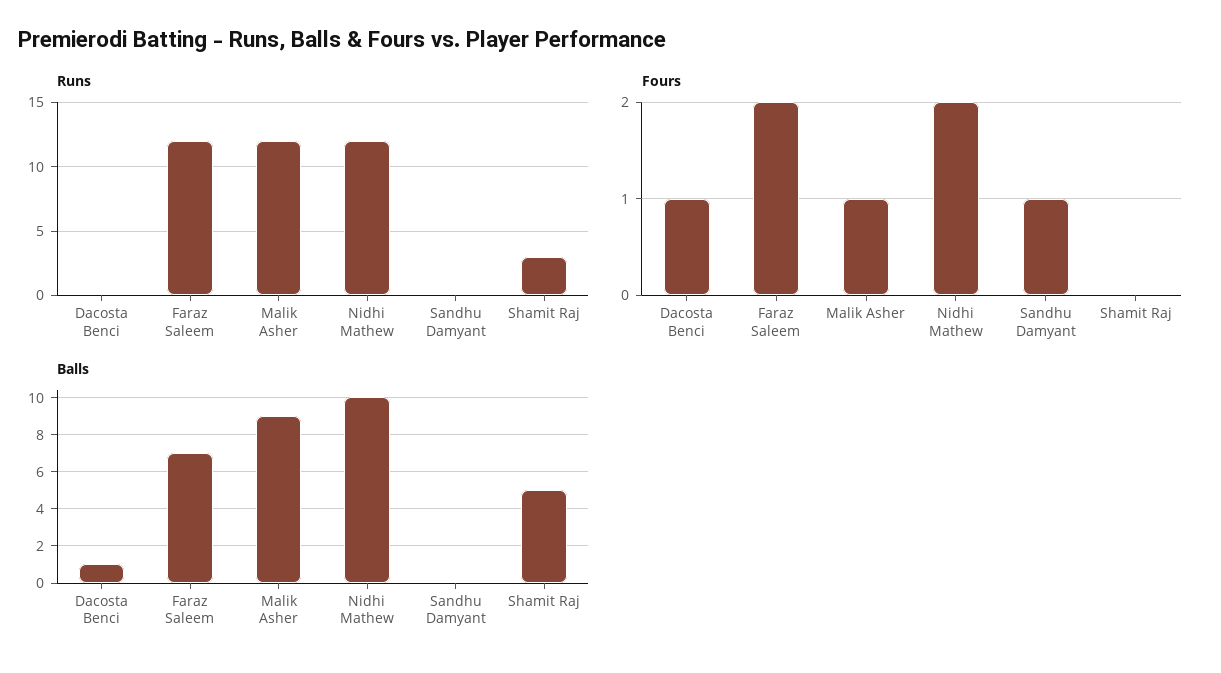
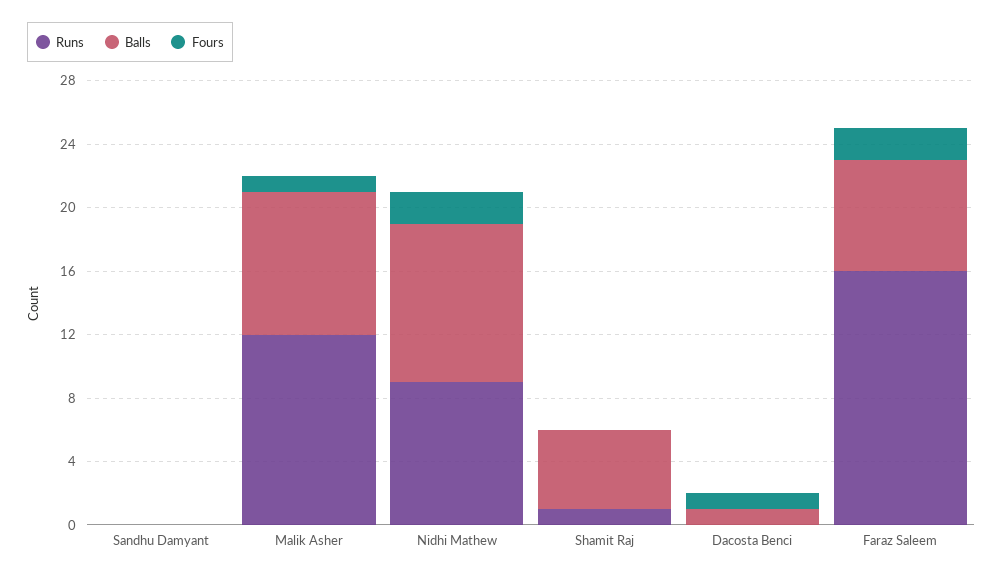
Runs, Faraz Saleem: 12 -> 16
Runs, Nidhi Mathew: 12 -> 9
Runs, Shamit Raj: 3 -> 1
Fours, Sandhu Damyant: 1 -> 0

